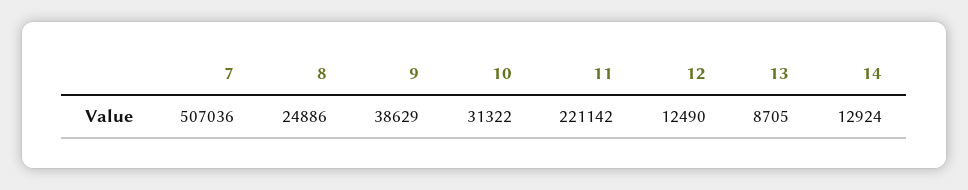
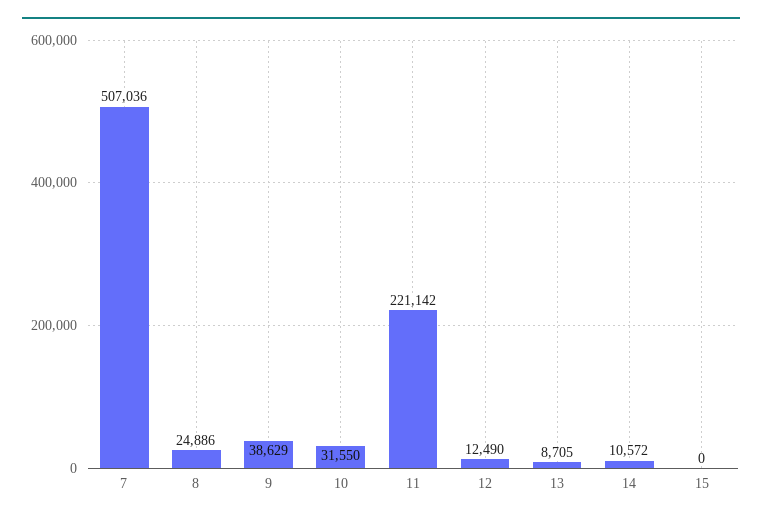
10: 31322 -> 31550
14: 12924 -> 10572
15: none -> 0

